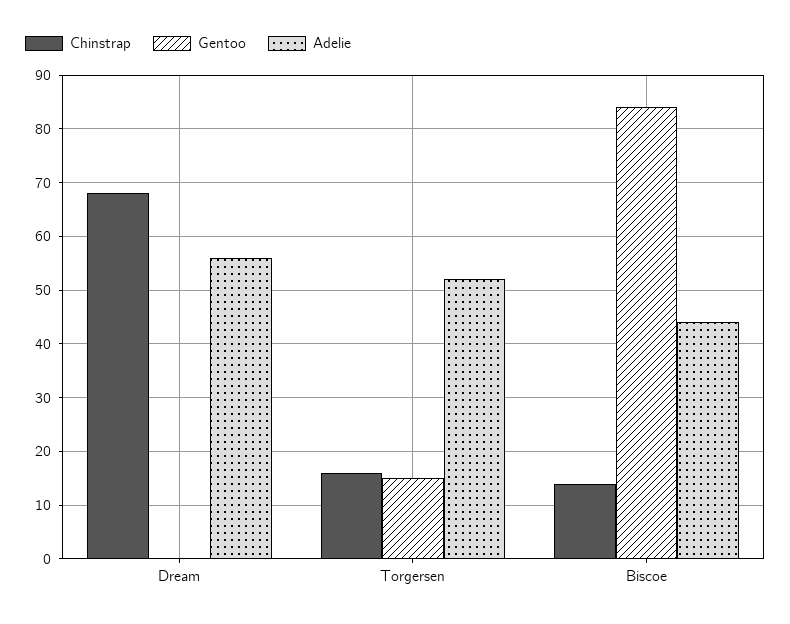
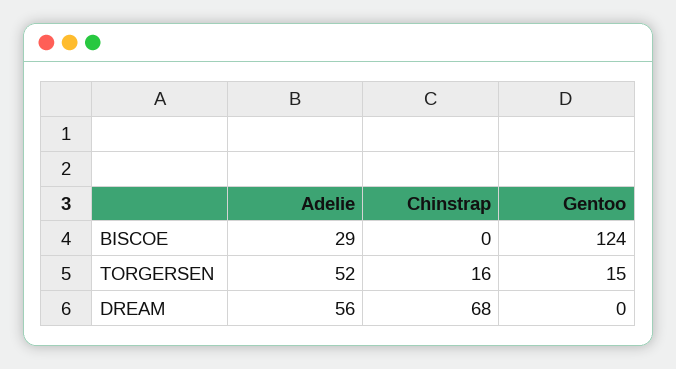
Chinstrap, Biscoe: 15 -> 0
Gentoo, Biscoe: 85 -> 124
Adelie, Biscoe: 45 -> 29

